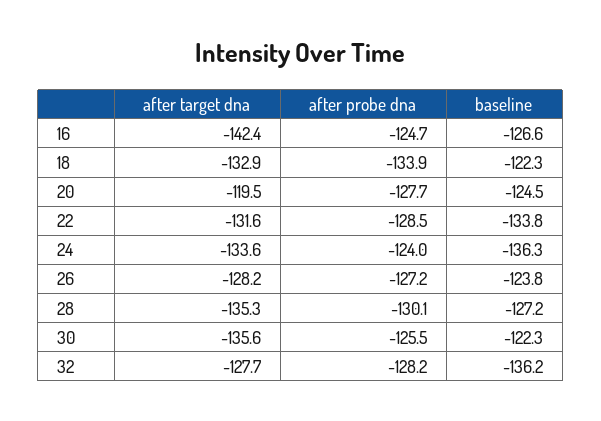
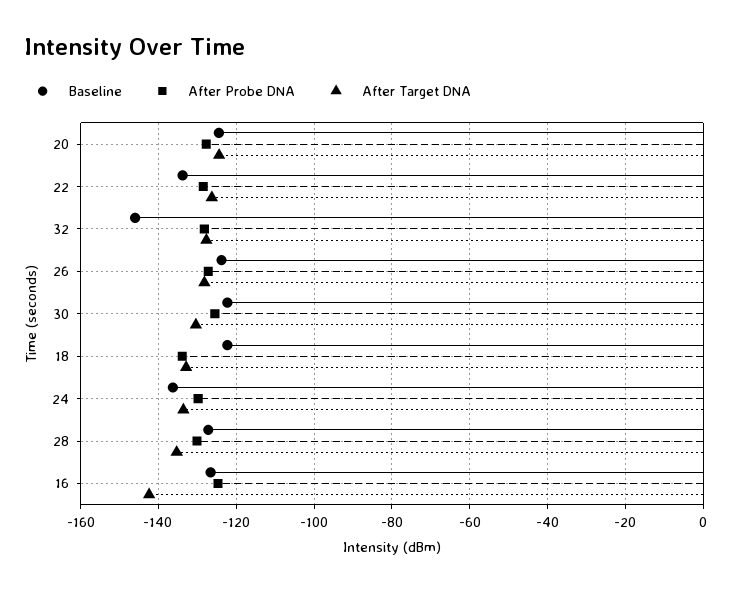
after target dna, 20: -119.5 -> -124
after target dna, 22: -131.6 -> -126
after probe dna, 24: -124 -> -130
after target dna, 30: -135.6 -> -130
baseline, 32: -136.2 -> -146

